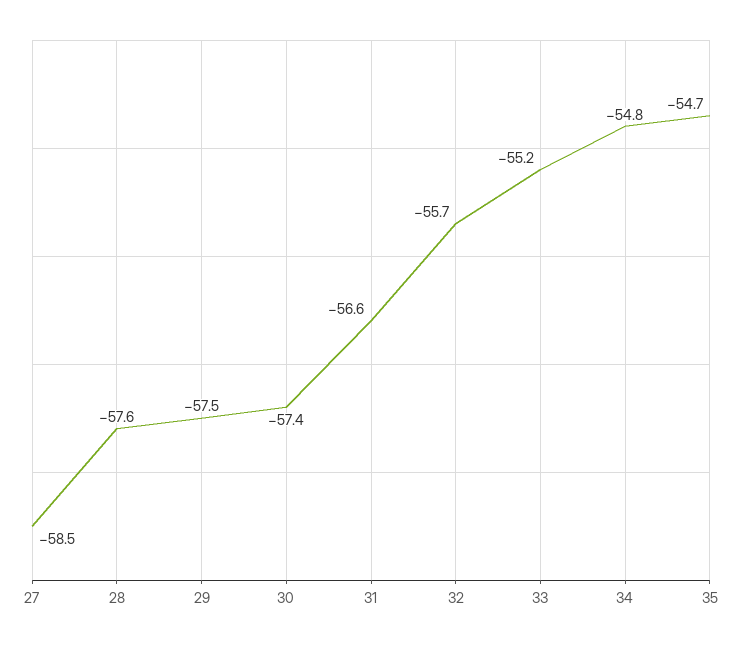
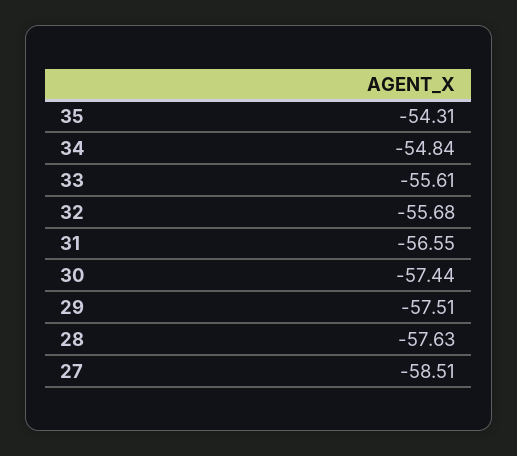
33: -55.2 -> -55.61
35: -54.7 -> -54.31

